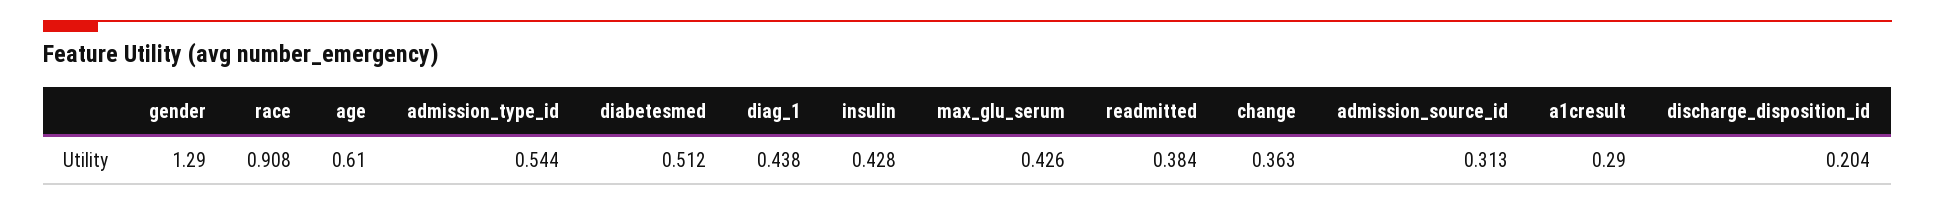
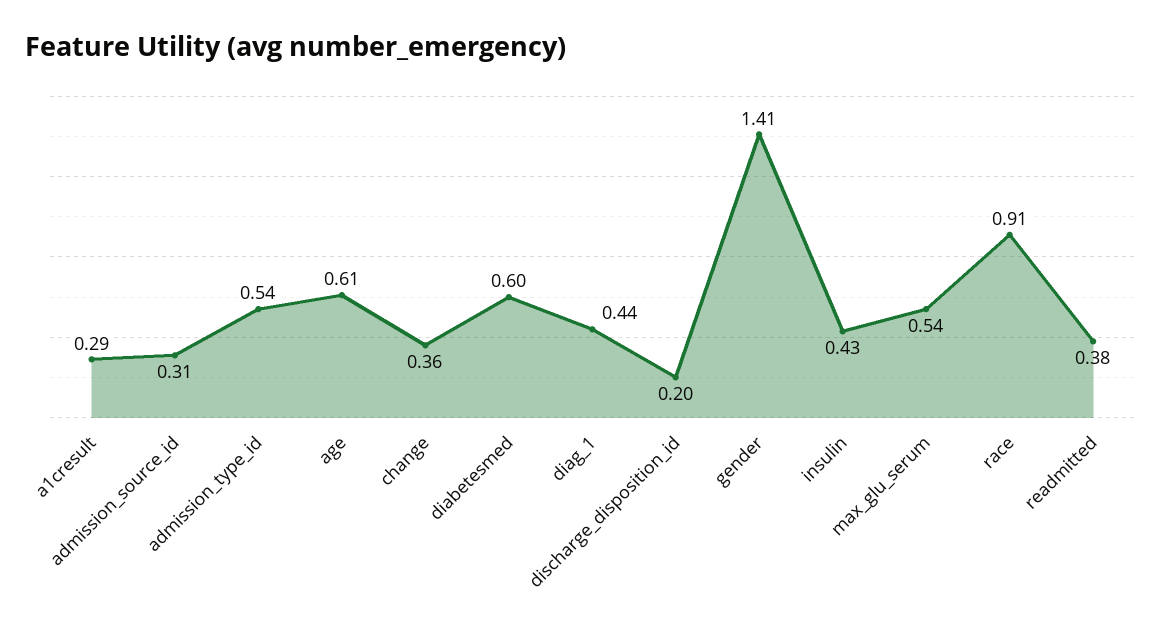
gender: 1.29 -> 1.41
diabetesmed: 0.512 -> 0.6
max_glu_serum: 0.426 -> 0.54

